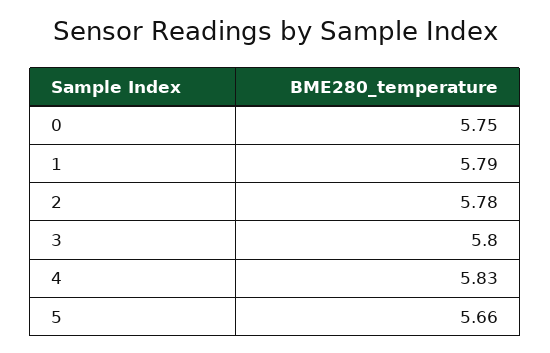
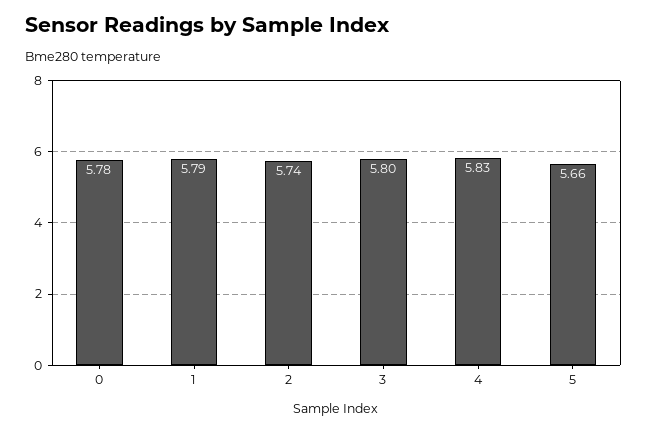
0: 5.75 -> 5.78
2: 5.78 -> 5.74

